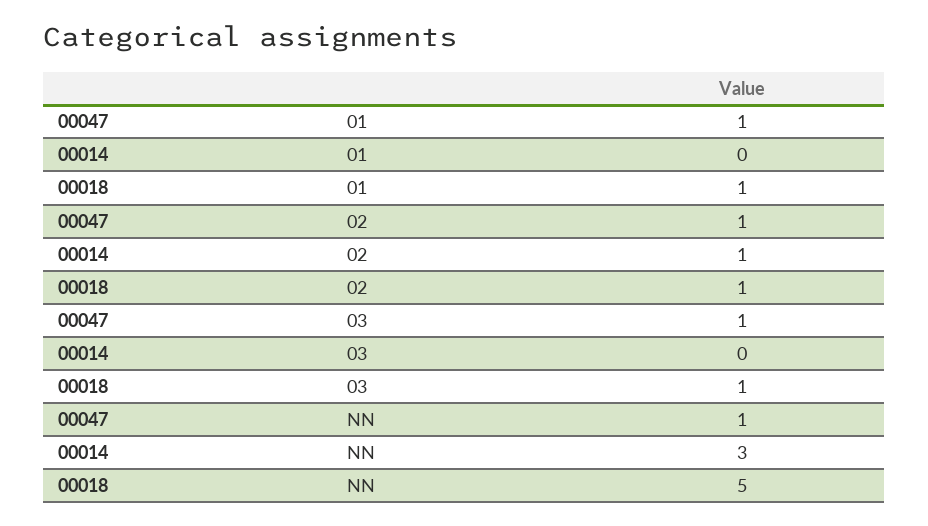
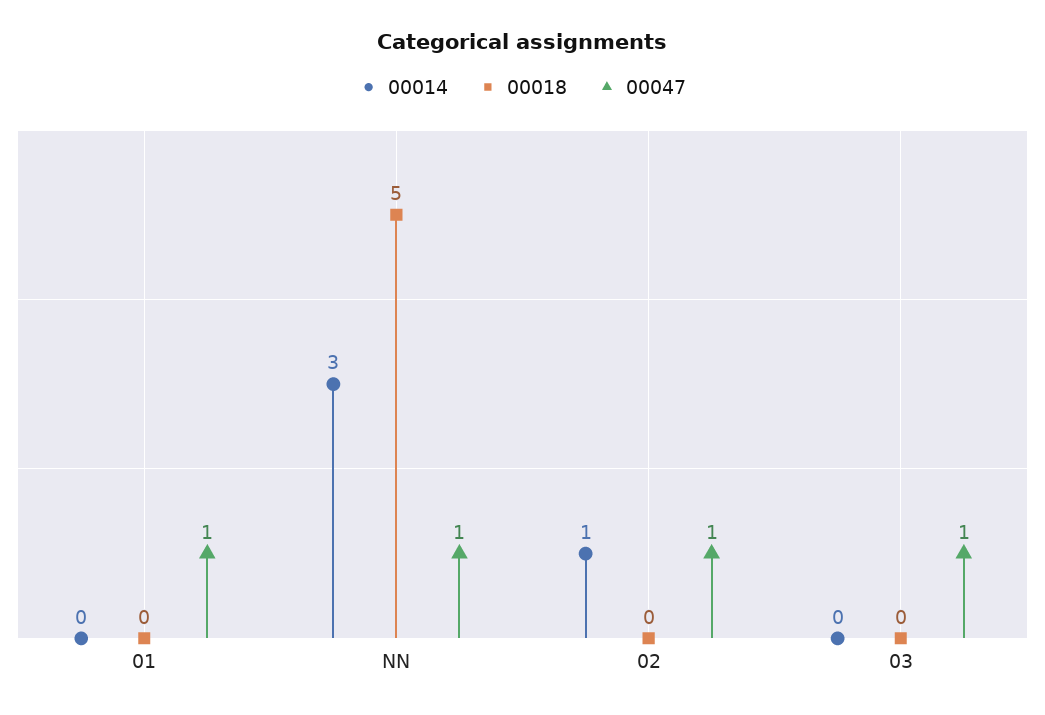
00018, 01: 1 -> 0
00018, 02: 1 -> 0
00018, 03: 1 -> 0

